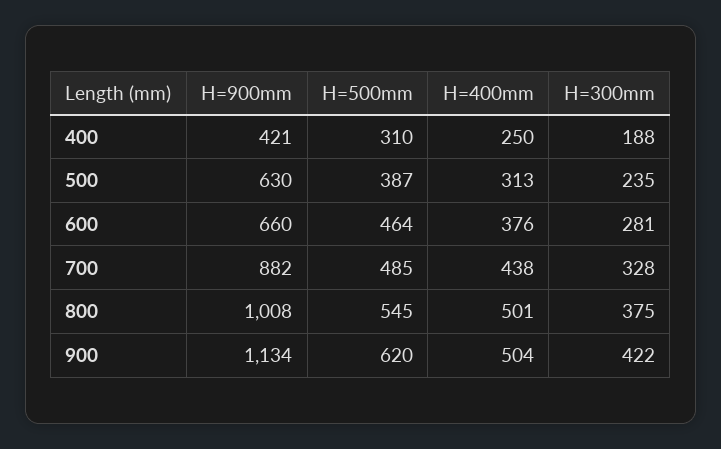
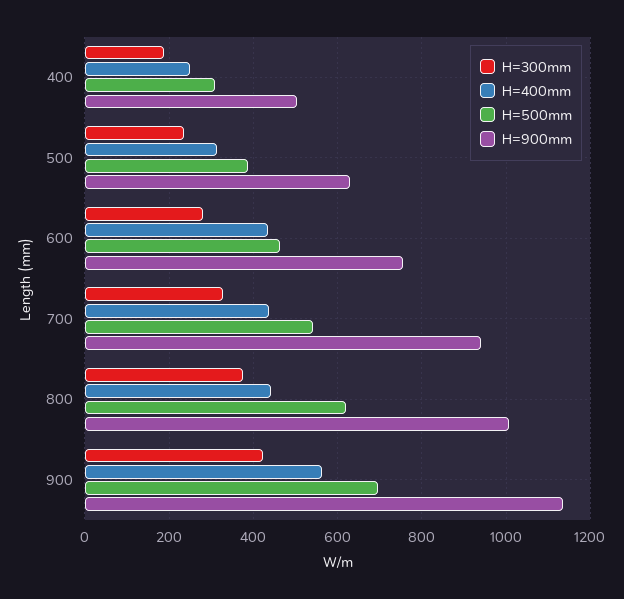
H=900mm, 400: 421 -> 500
H=900mm, 600: 660 -> 760
H=400mm, 600: 376 -> 440
H=900mm, 700: 882 -> 940
H=500mm, 700: 485 -> 540
H=500mm, 800: 545 -> 620
H=400mm, 800: 501 -> 440
H=500mm, 900: 620 -> 700
H=400mm, 900: 504 -> 560

